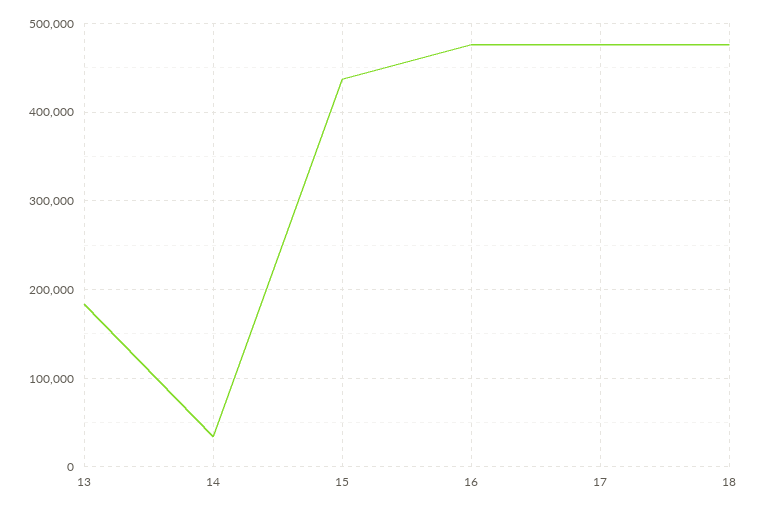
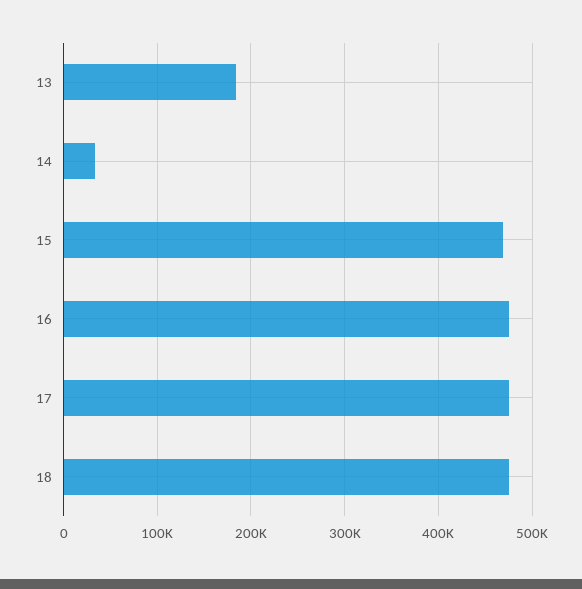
15: 440000 -> 470000

